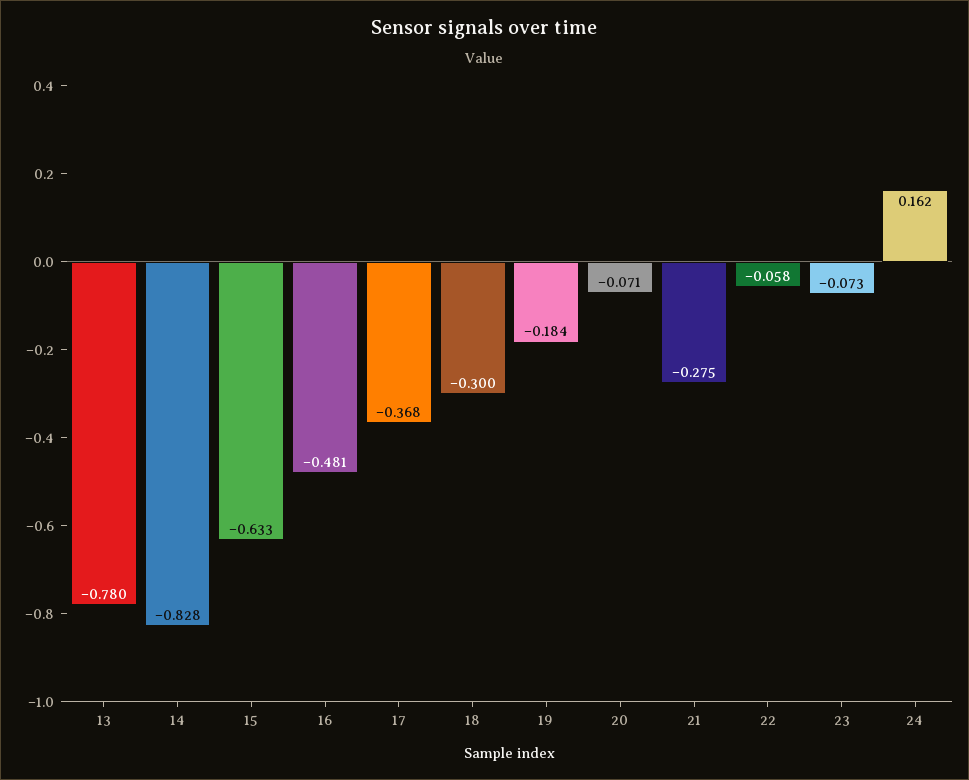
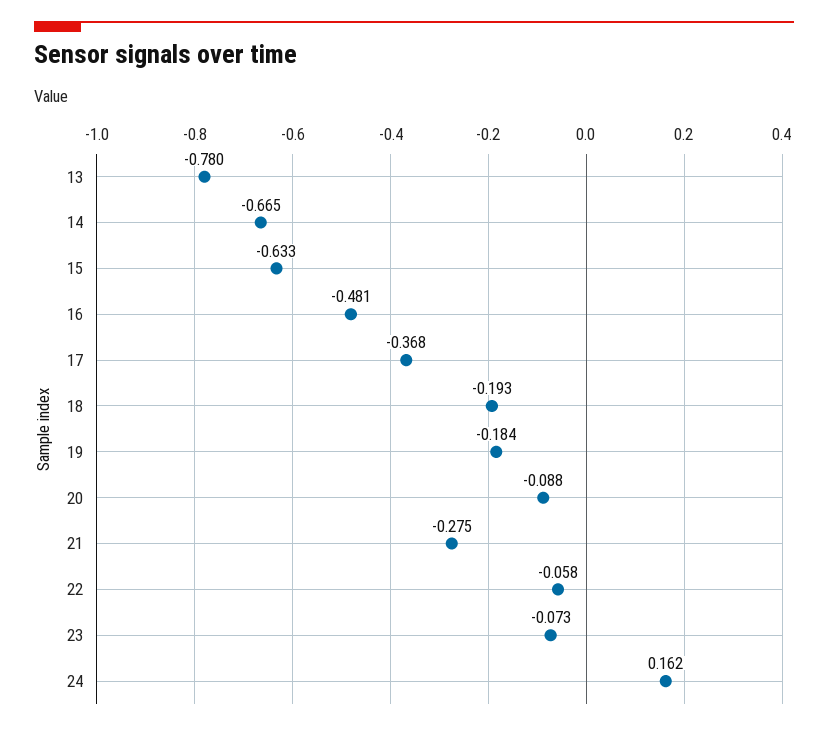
14: -0.828 -> -0.665
18: -0.3 -> -0.193
20: -0.071 -> -0.088

